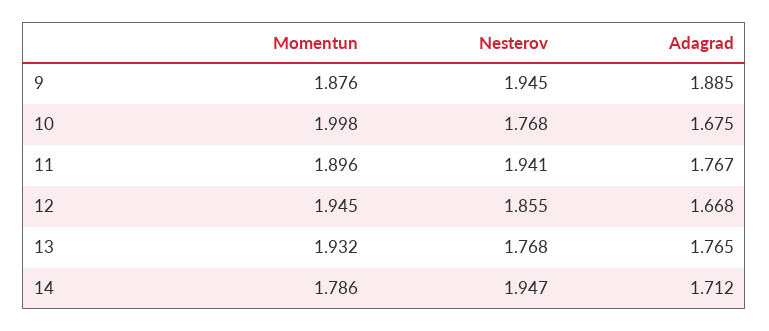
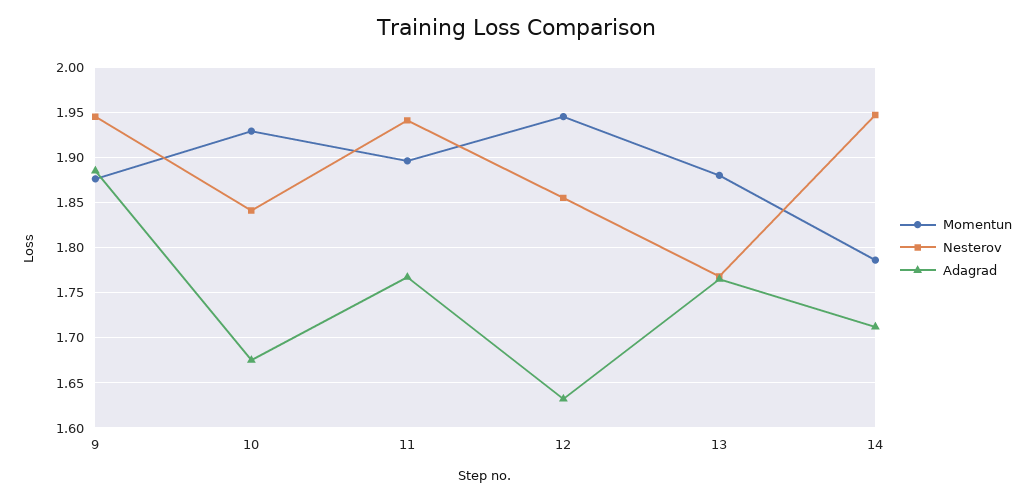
Momentun, 10: 1.998 -> 1.93
Nesterov, 10: 1.768 -> 1.84
Adagrad, 12: 1.668 -> 1.63
Momentun, 13: 1.932 -> 1.88

